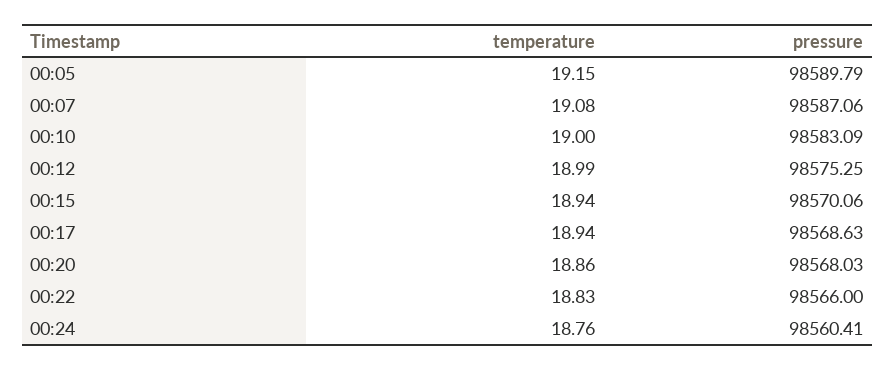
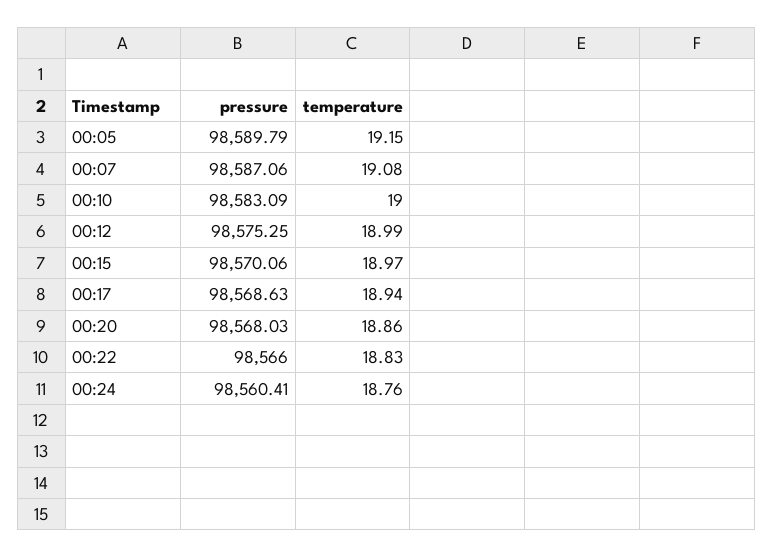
temperature, 00:15: 18.94 -> 18.97

